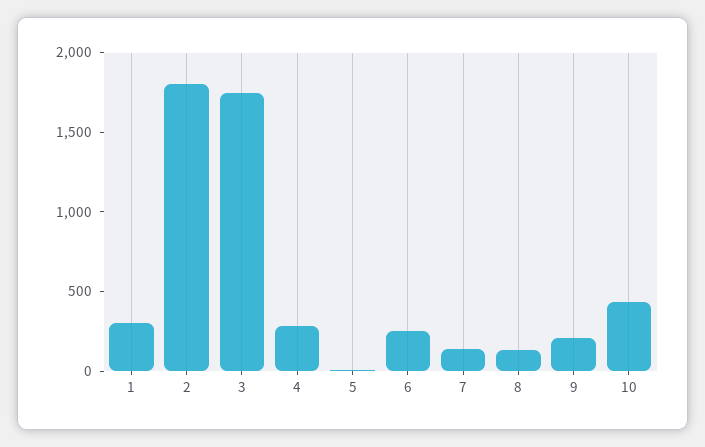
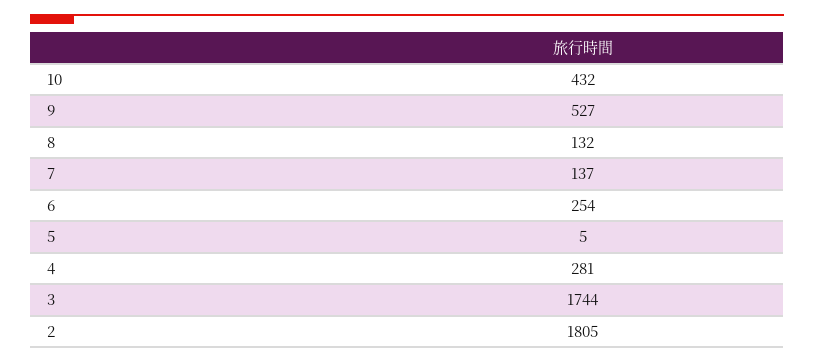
1: 300 -> none
9: 200 -> 527

